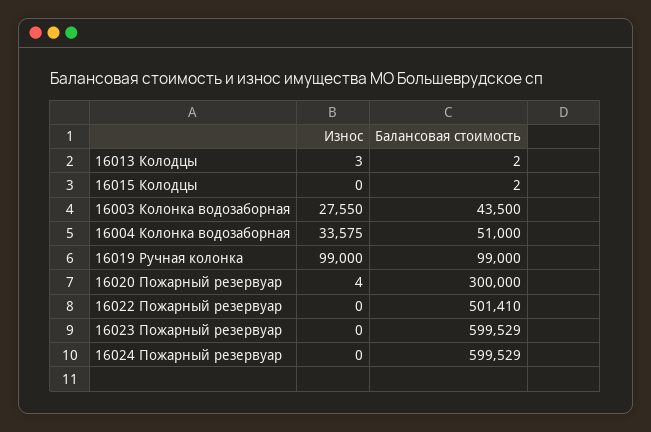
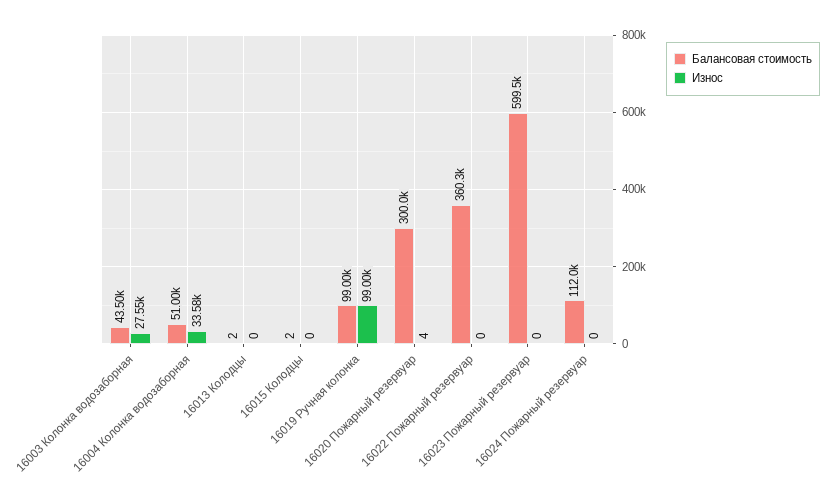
Износ, 16013 Колодцы: 3 -> 0
Балансовая стоимость, 16022 Пожарный резервуар: 501410 -> 360300
Балансовая стоимость, 16024 Пожарный резервуар: 599529 -> 112000

